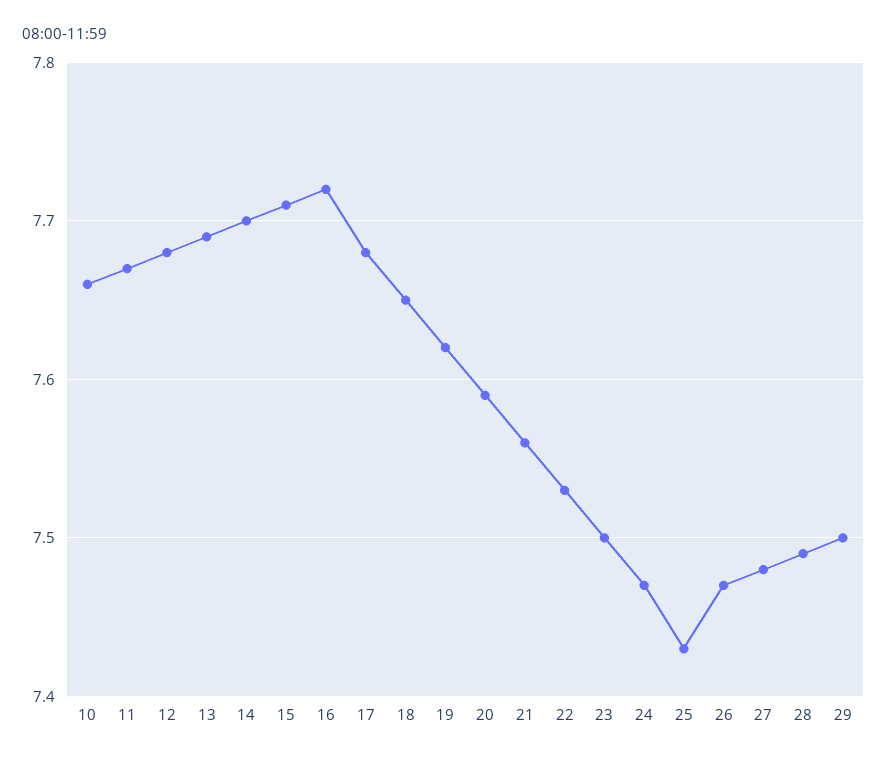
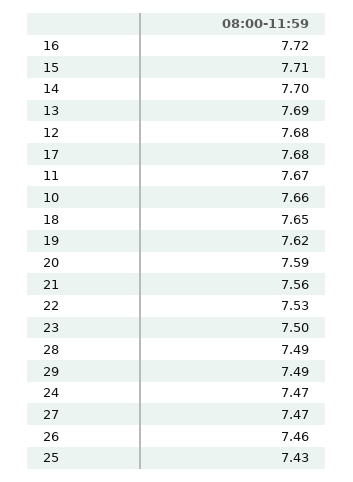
26: 7.47 -> 7.46
27: 7.48 -> 7.47
29: 7.5 -> 7.49

